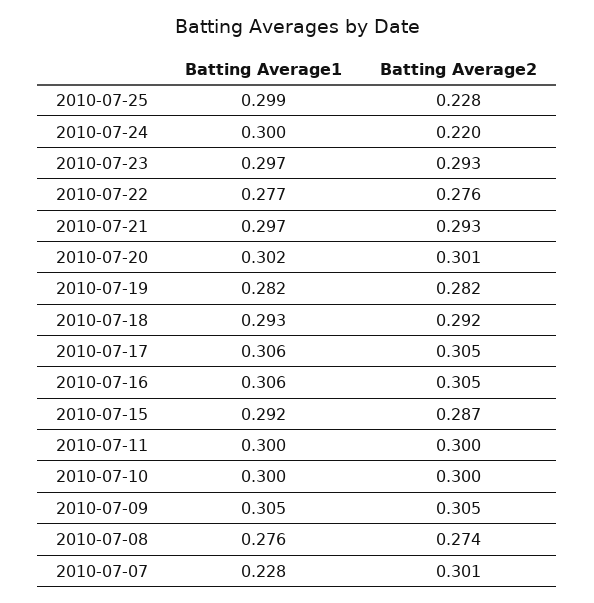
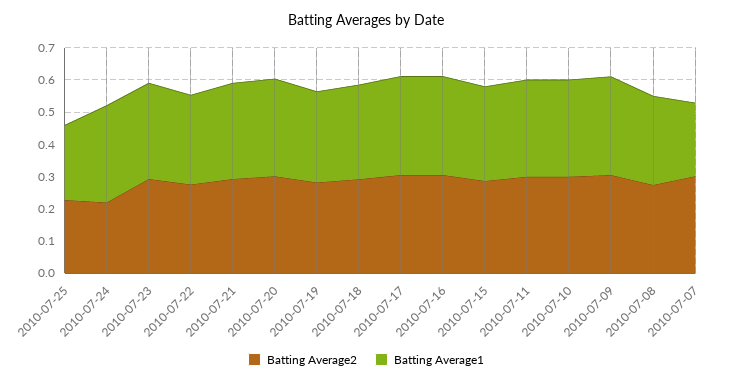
Batting Average1, 2010-07-25: 0.299 -> 0.225

